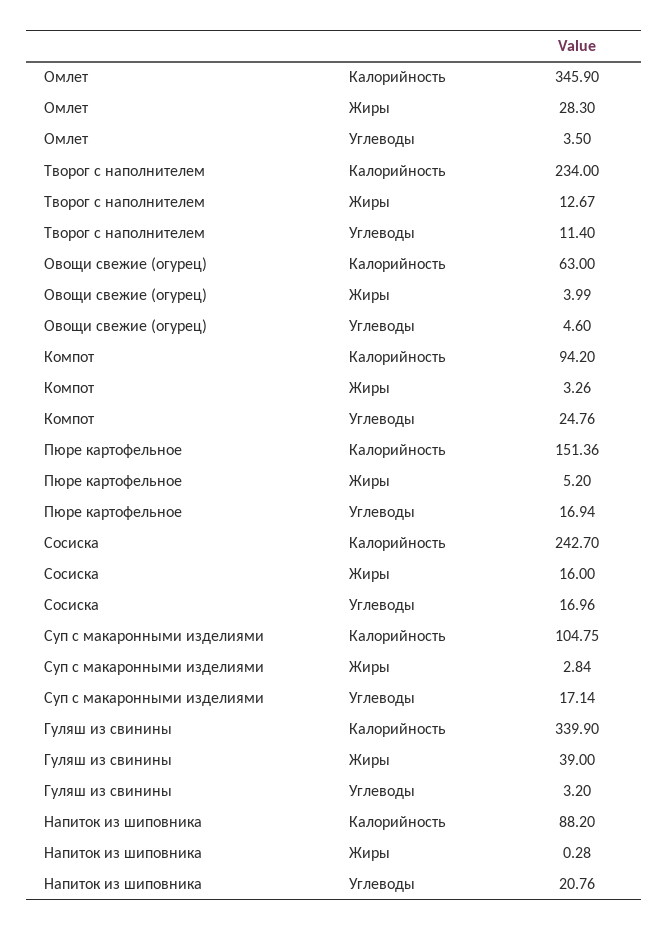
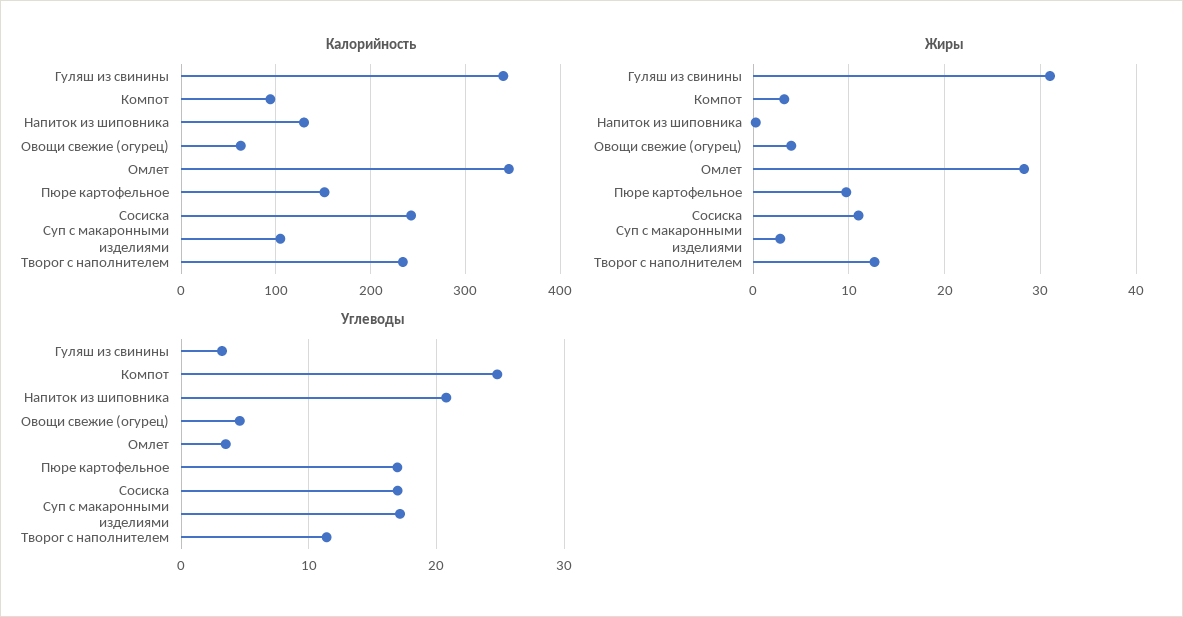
Жиры, Пюре картофельное: 5.2 -> 10
Жиры, Сосиска: 16 -> 11
Жиры, Гуляш из свинины: 39 -> 31
Калорийность, Напиток из шиповника: 88.2 -> 130

